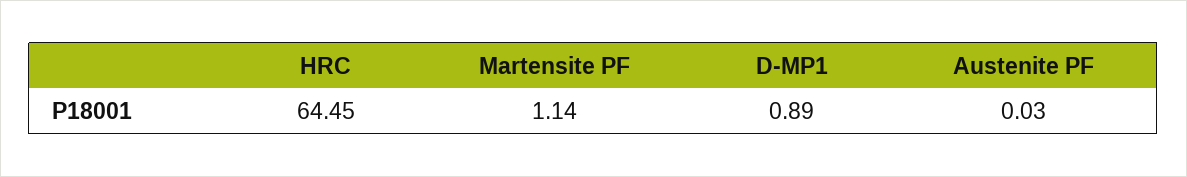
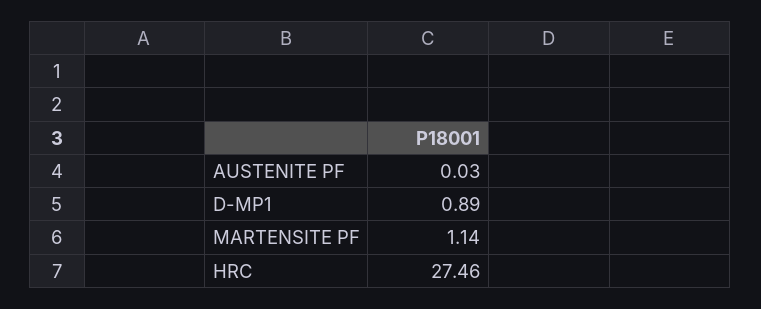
HRC: 64.45 -> 27.46

